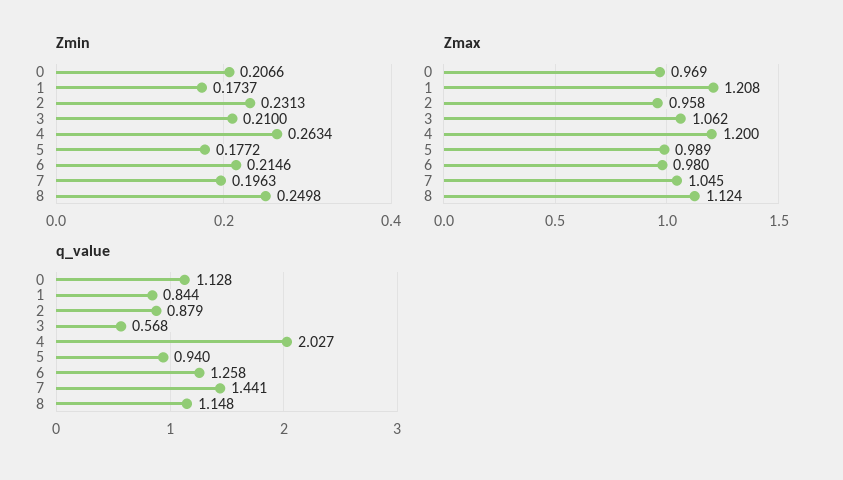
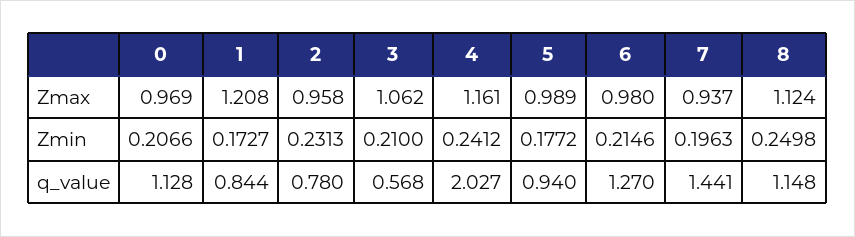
Zmin, 1: 0.1737 -> 0.1727
Zmin, 4: 0.2634 -> 0.2412
Zmax, 4: 1.2 -> 1.161
Zmax, 7: 1.045 -> 0.937
q_value, 2: 0.879 -> 0.78
q_value, 6: 1.258 -> 1.27

